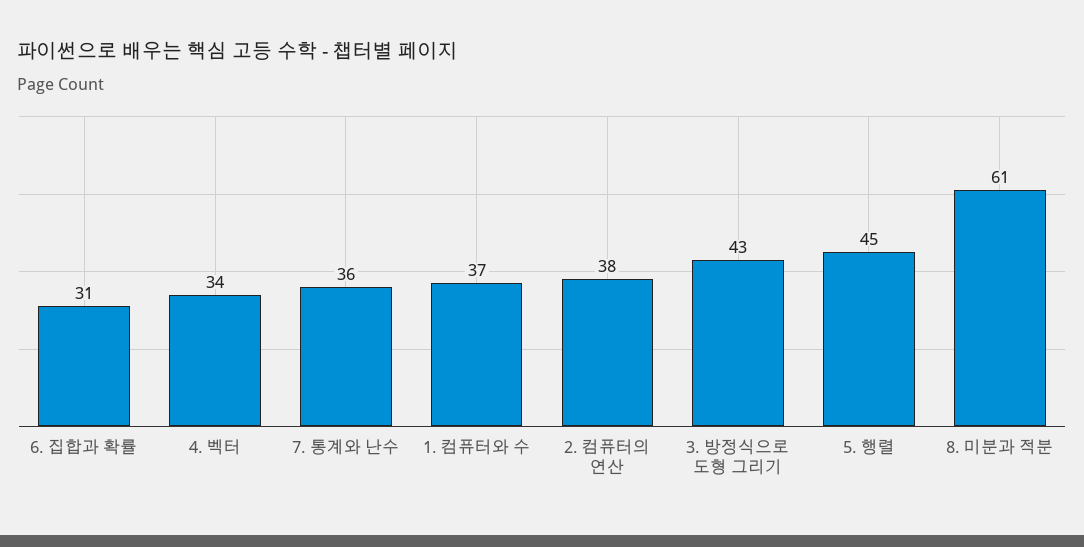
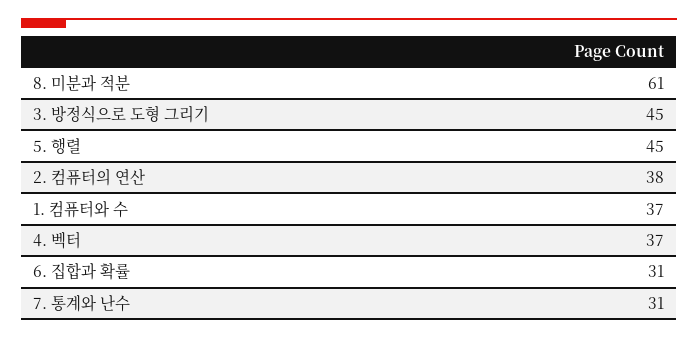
4. 벡터: 34 -> 37
7. 통계와 난수: 36 -> 31
3. 방정식으로 도형 그리기: 43 -> 45

